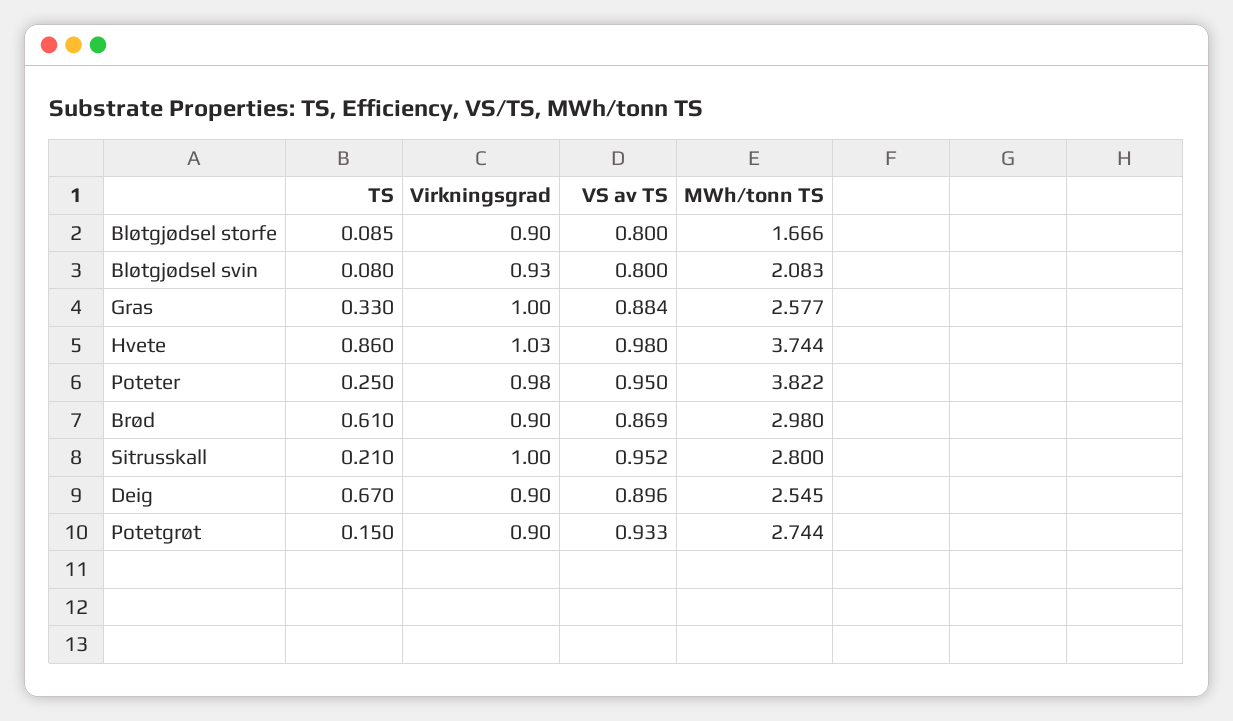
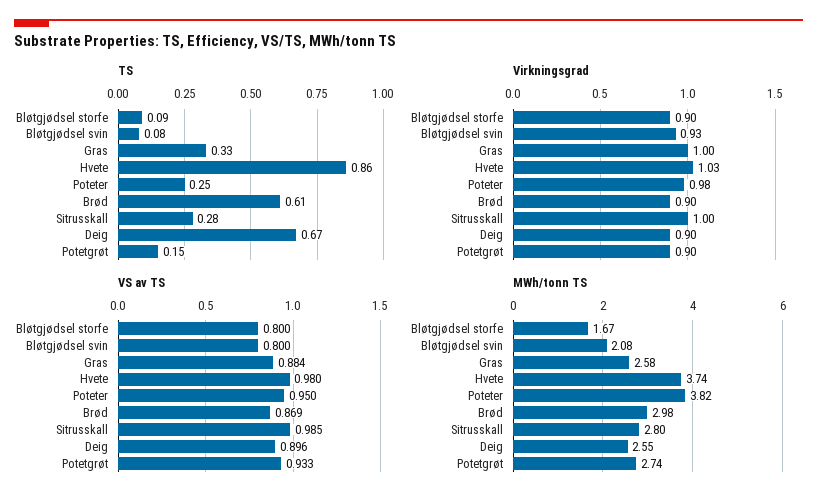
TS, Sitrusskall: 0.21 -> 0.28
VS av TS, Sitrusskall: 0.952 -> 0.985

